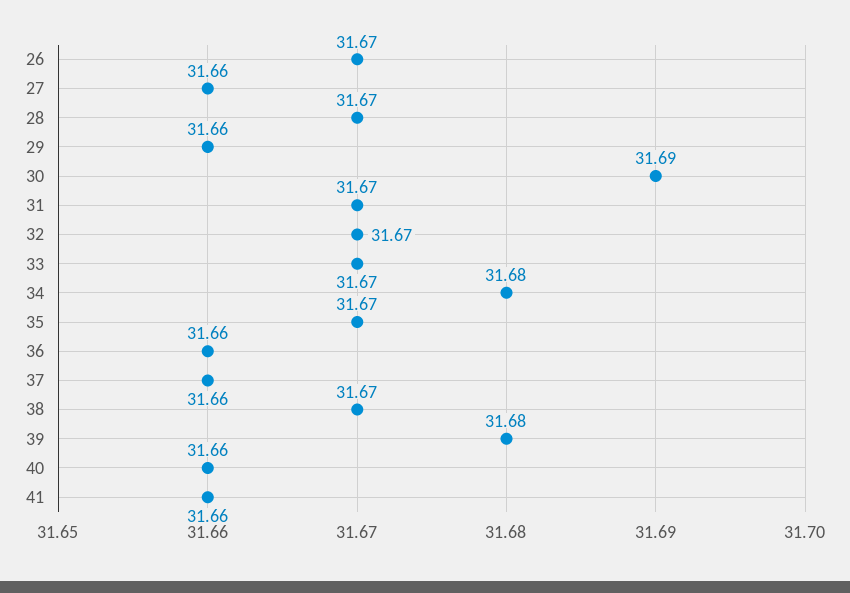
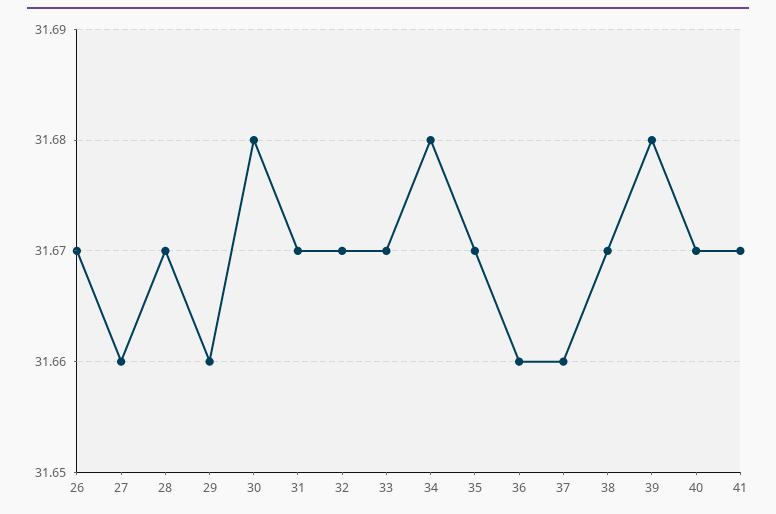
30: 31.69 -> 31.68
40: 31.66 -> 31.67
41: 31.66 -> 31.67

